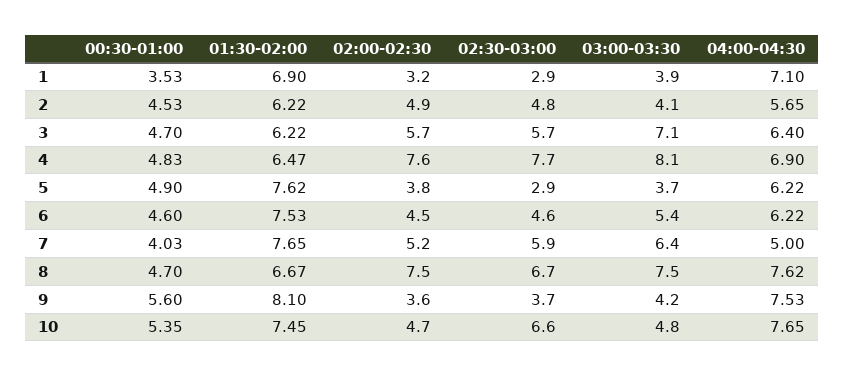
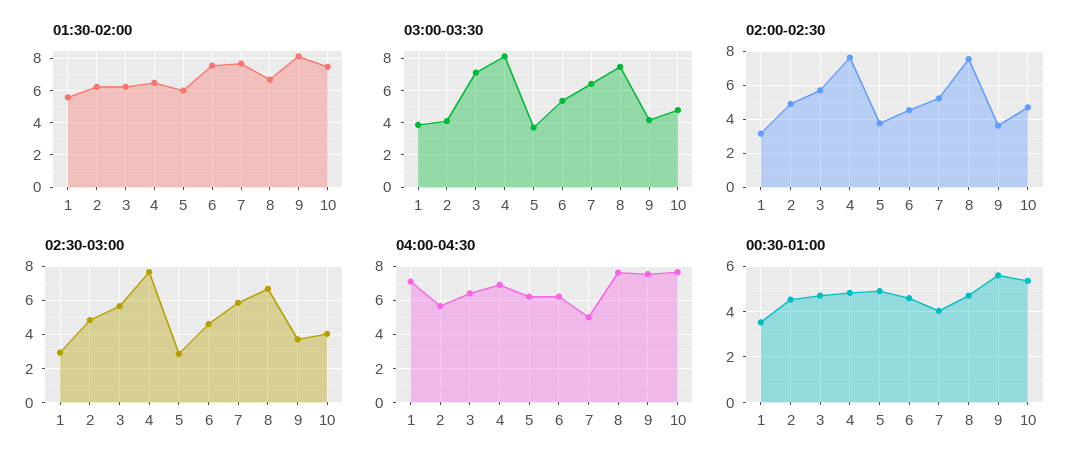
01:30-02:00, 1: 6.9 -> 5.5
01:30-02:00, 5: 7.62 -> 6
02:30-03:00, 10: 6.6 -> 4

